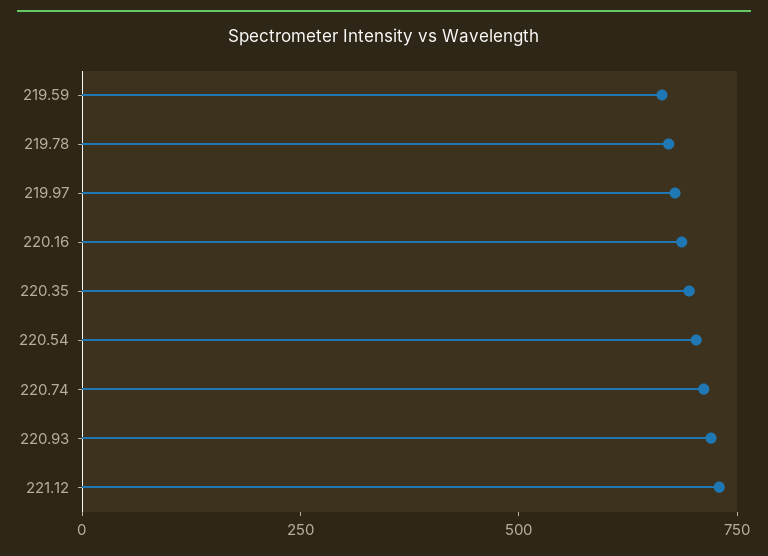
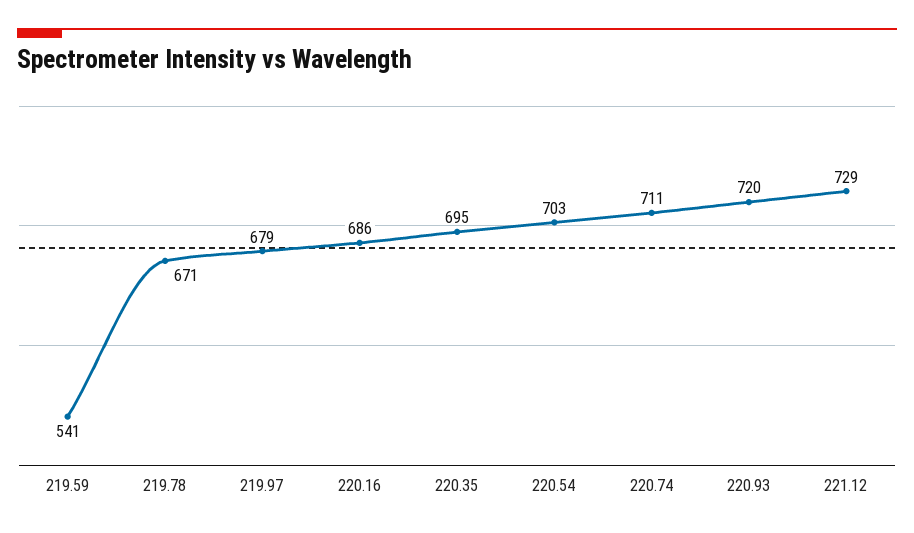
219.59: 650 -> 541

